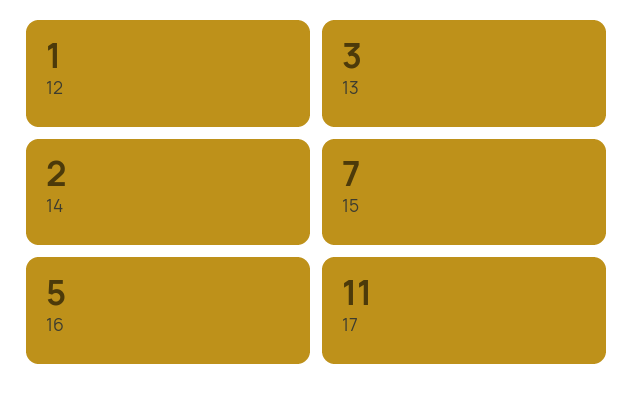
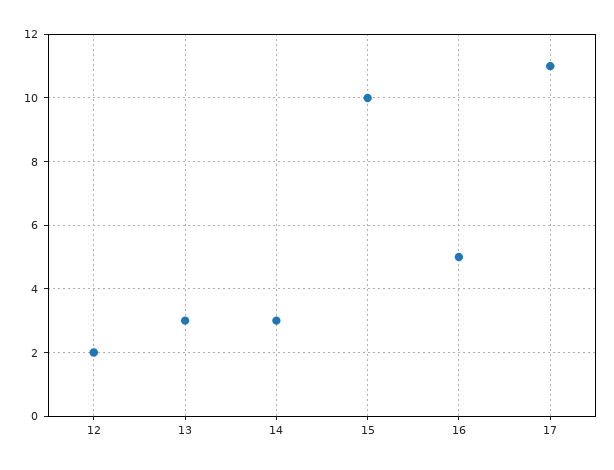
12: 1 -> 2
14: 2 -> 3
15: 7 -> 10

